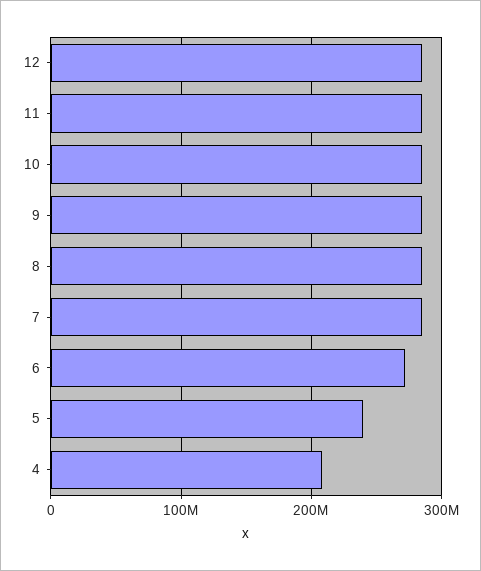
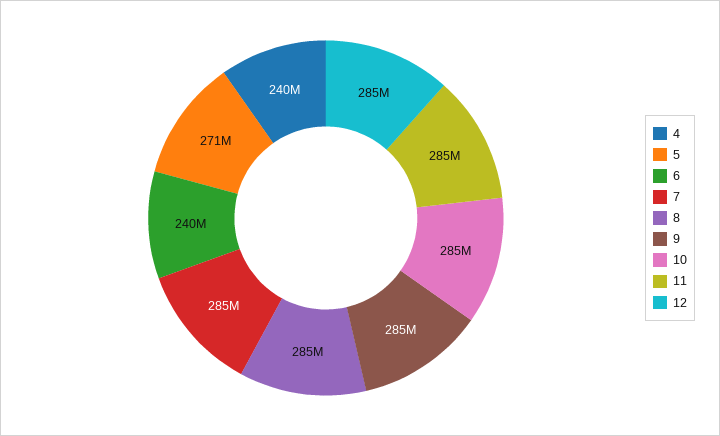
6: 270000000 -> 240000000
5: 240000000 -> 271000000
4: 210000000 -> 240000000

